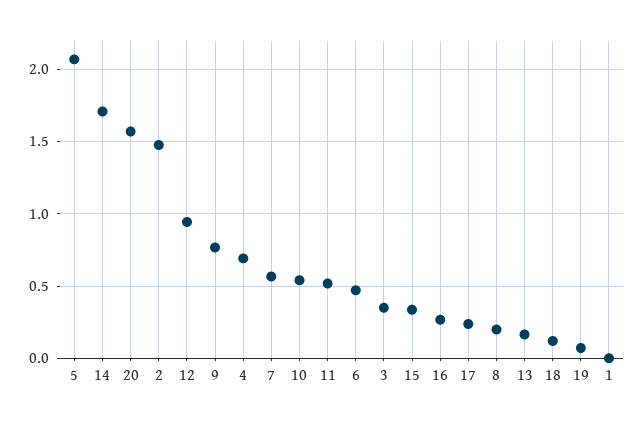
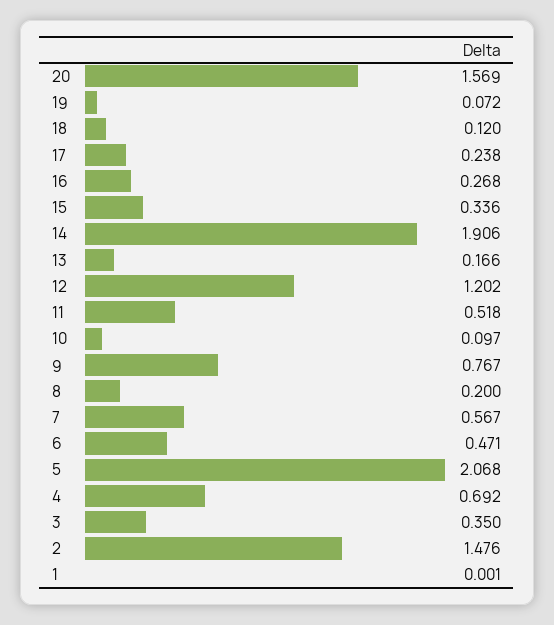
14: 1.7 -> 1.906
12: 0.95 -> 1.202
10: 0.55 -> 0.097

